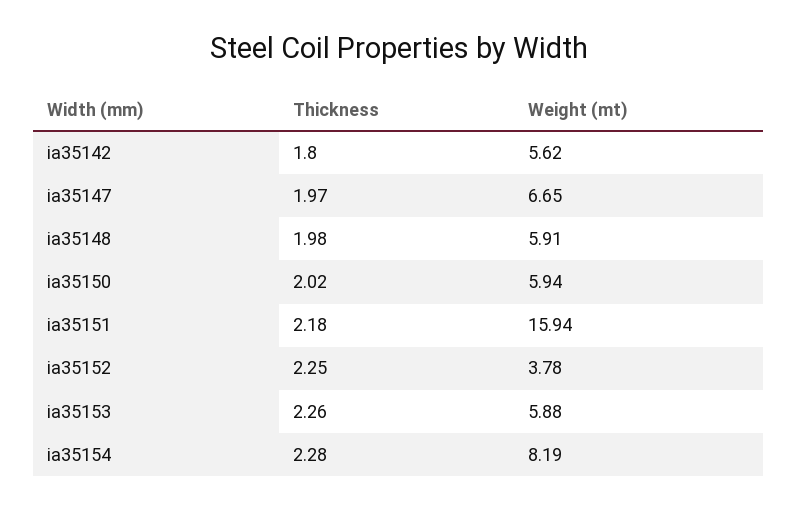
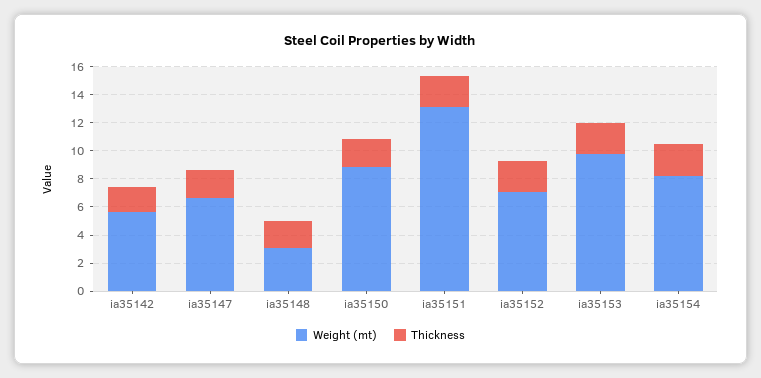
Weight (mt), ia35148: 5.91 -> 3
Weight (mt), ia35150: 5.94 -> 9
Weight (mt), ia35151: 15.94 -> 13
Weight (mt), ia35152: 3.78 -> 7
Weight (mt), ia35153: 5.88 -> 10

